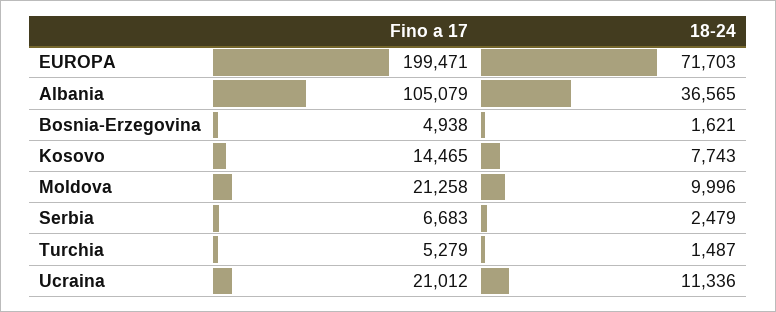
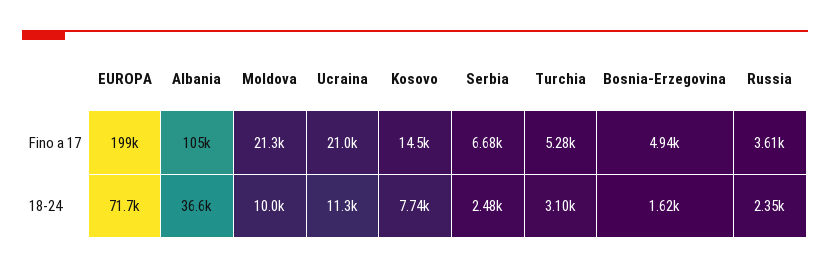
18-24, Turchia: 1487 -> 3100
Fino a 17, Russia: none -> 3610
18-24, Russia: none -> 2350

